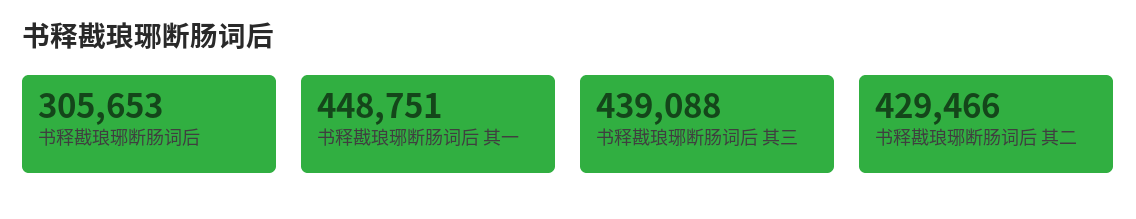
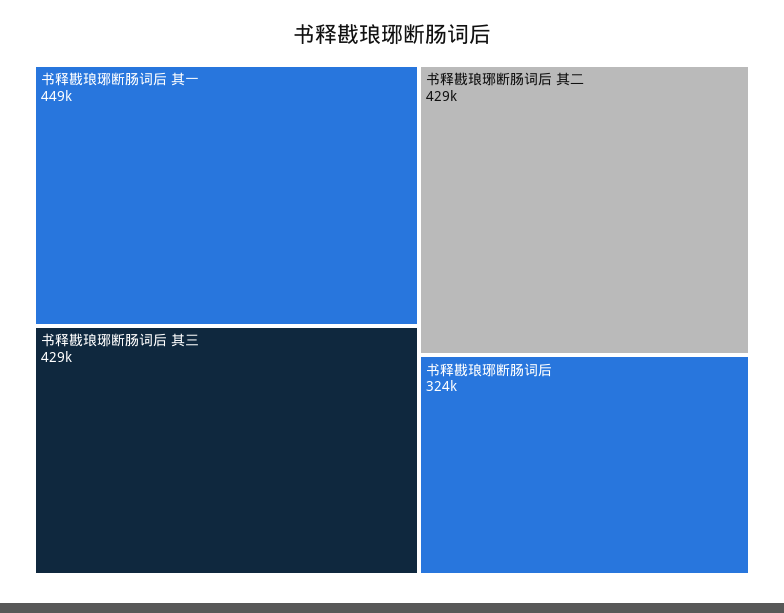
书释戡琅琊断肠词后: 305653 -> 324000
书释戡琅琊断肠词后 其三: 439088 -> 429000

